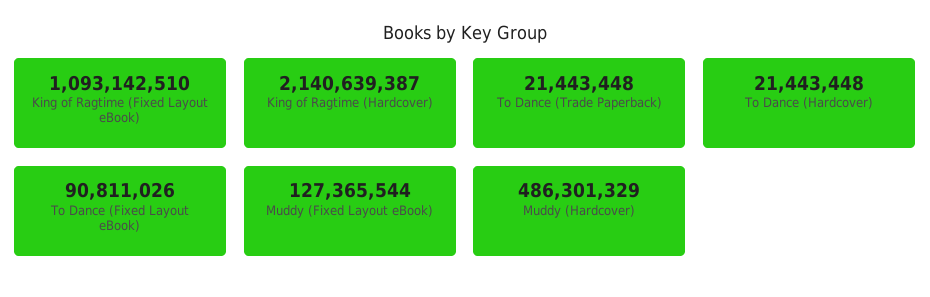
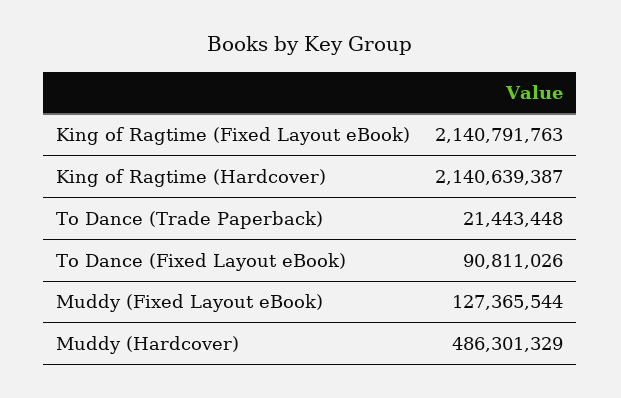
King of Ragtime (Fixed Layout eBook): 1093142510 -> 2140791763
To Dance (Hardcover): 21443448 -> none

